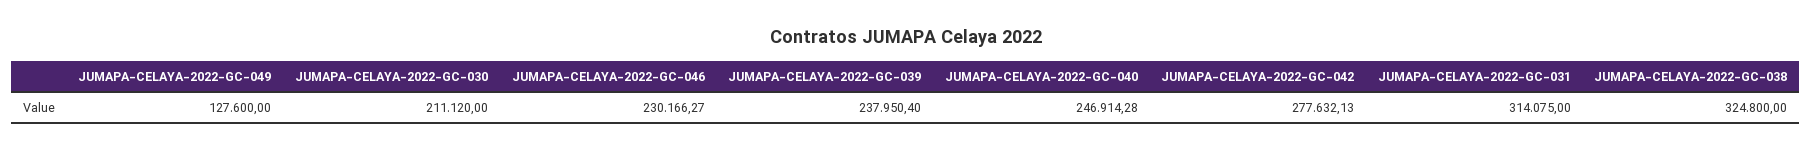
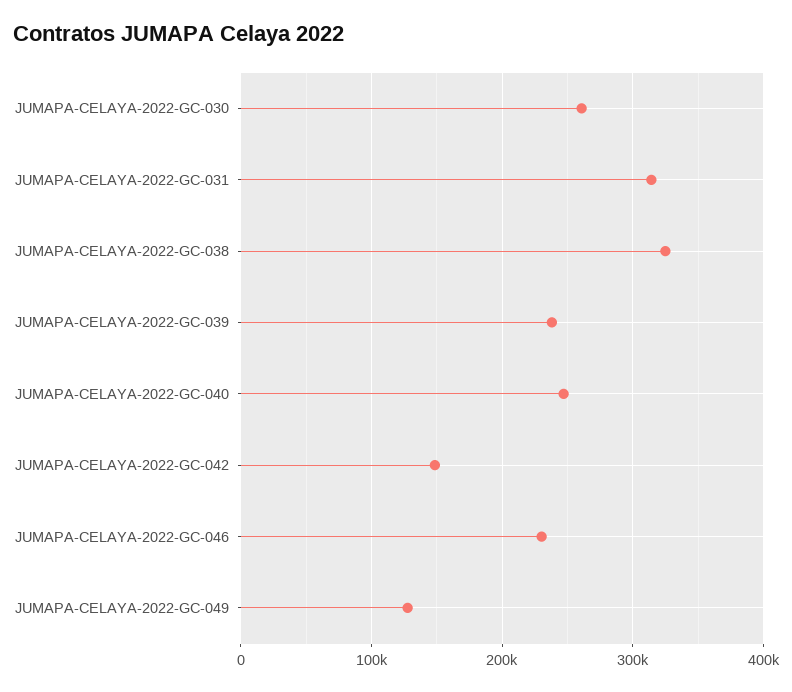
JUMAPA-CELAYA-2022-GC-030: 211120 -> 260000
JUMAPA-CELAYA-2022-GC-042: 277632.13 -> 150000

